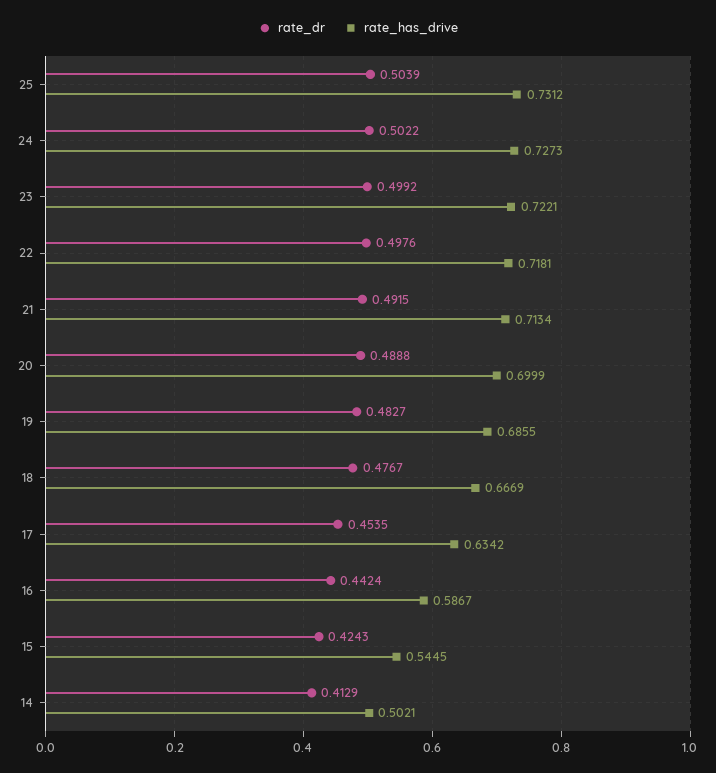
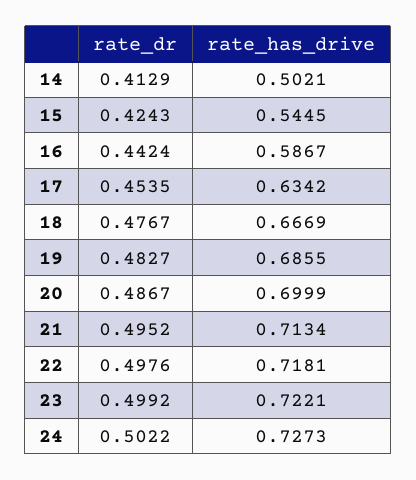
rate_dr, 25: 0.5039 -> none
rate_has_drive, 25: 0.7312 -> none
rate_dr, 21: 0.4915 -> 0.4952
rate_dr, 20: 0.4888 -> 0.4867

